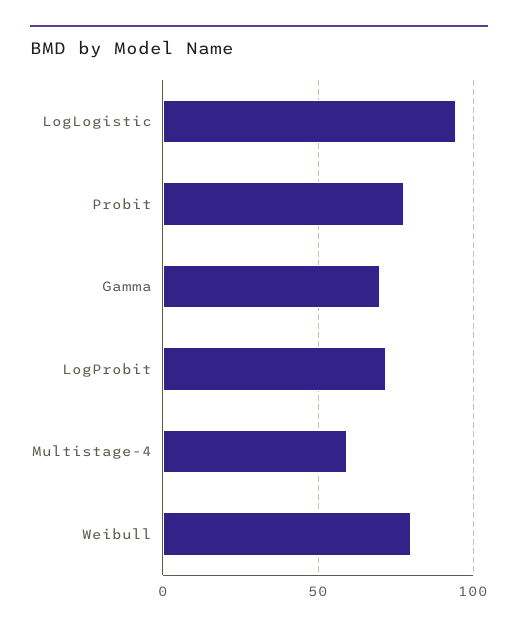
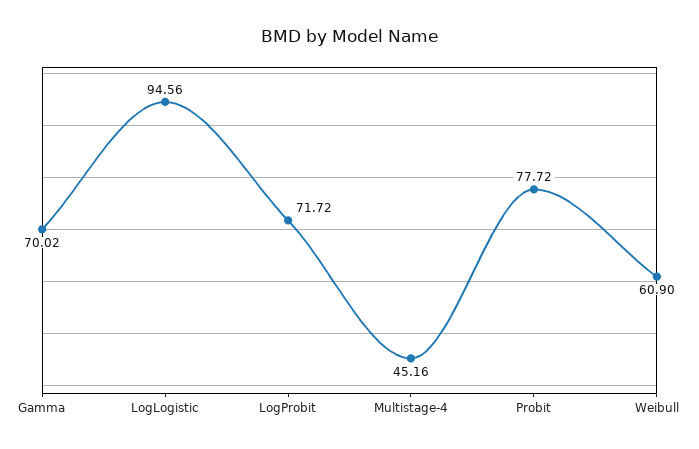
Multistage-4: 60 -> 45.16
Weibull: 80 -> 60.9

